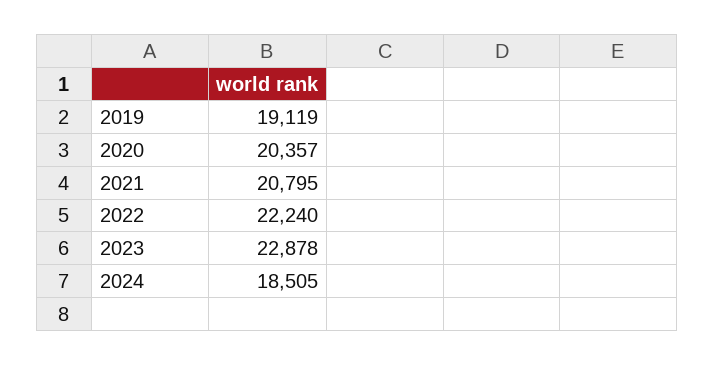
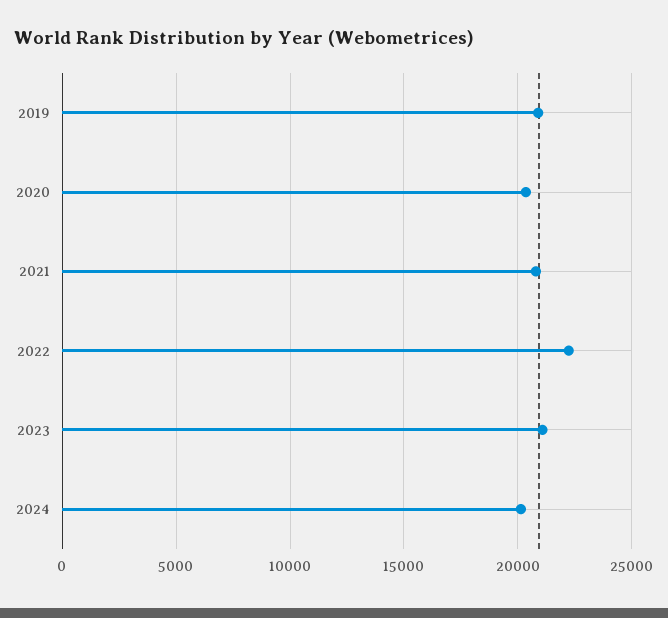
2019: 19119 -> 21000
2023: 22878 -> 21000
2024: 18505 -> 20000

